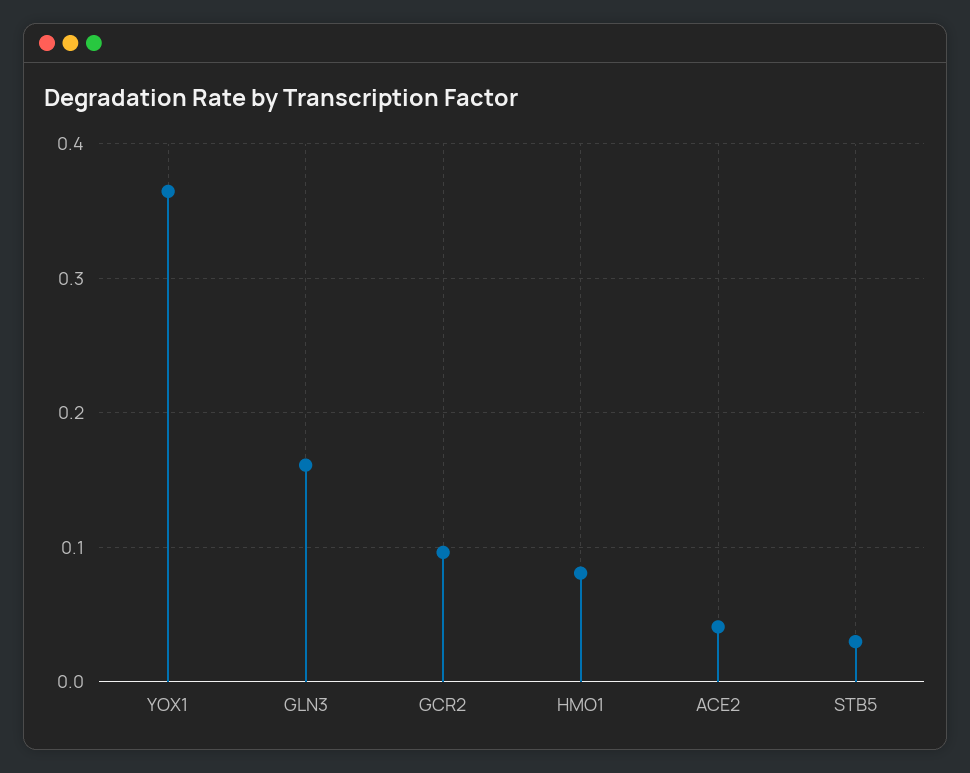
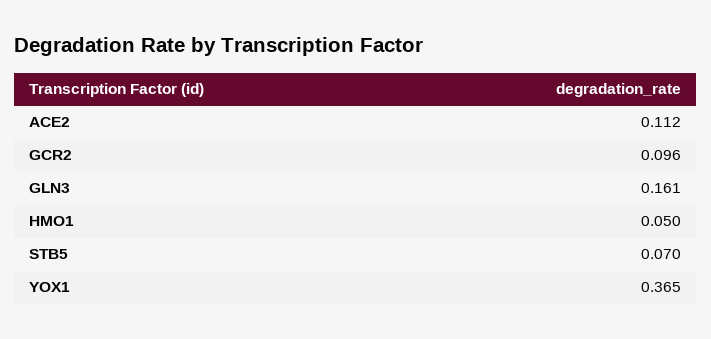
HMO1: 0.08 -> 0.05
ACE2: 0.04 -> 0.112
STB5: 0.03 -> 0.07

